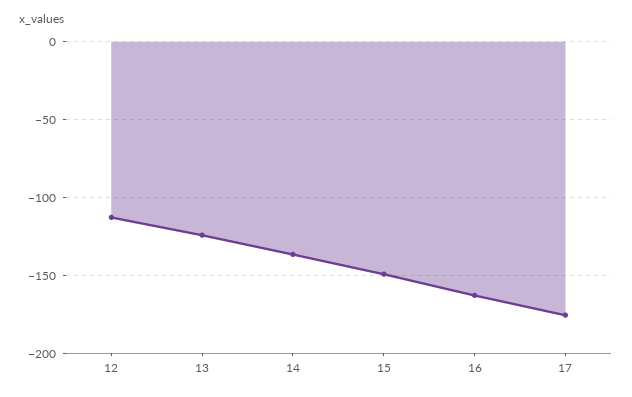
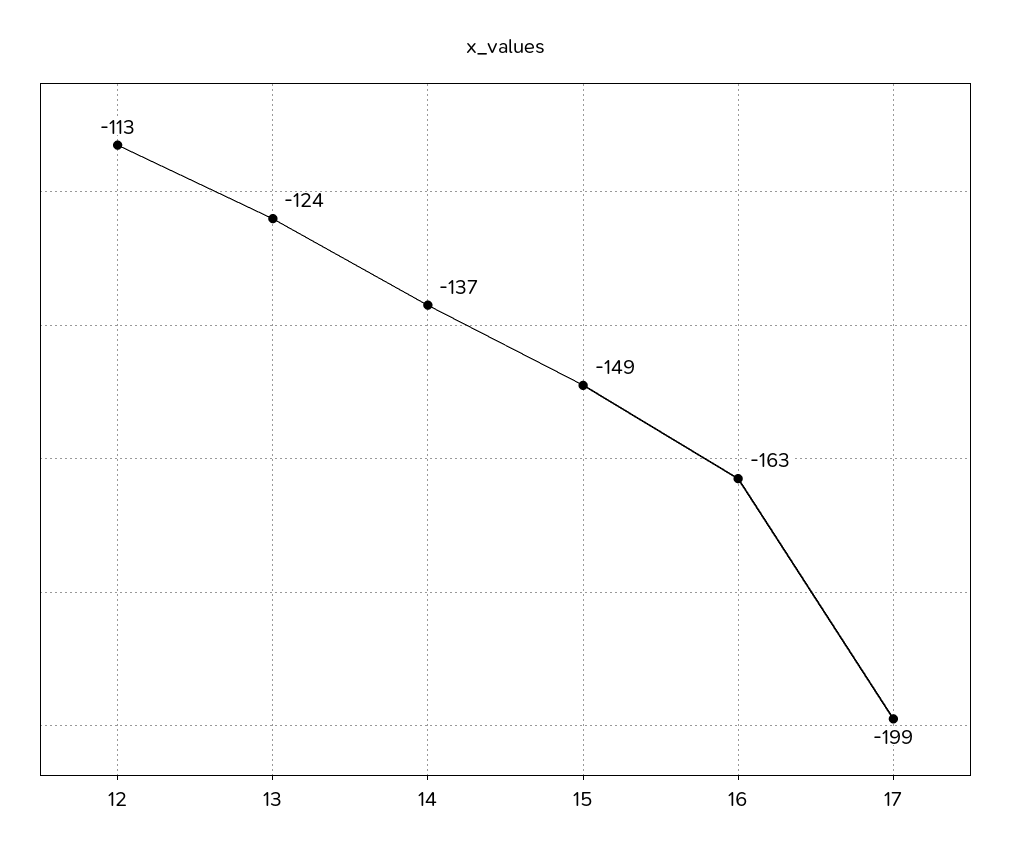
17: -175 -> -199

